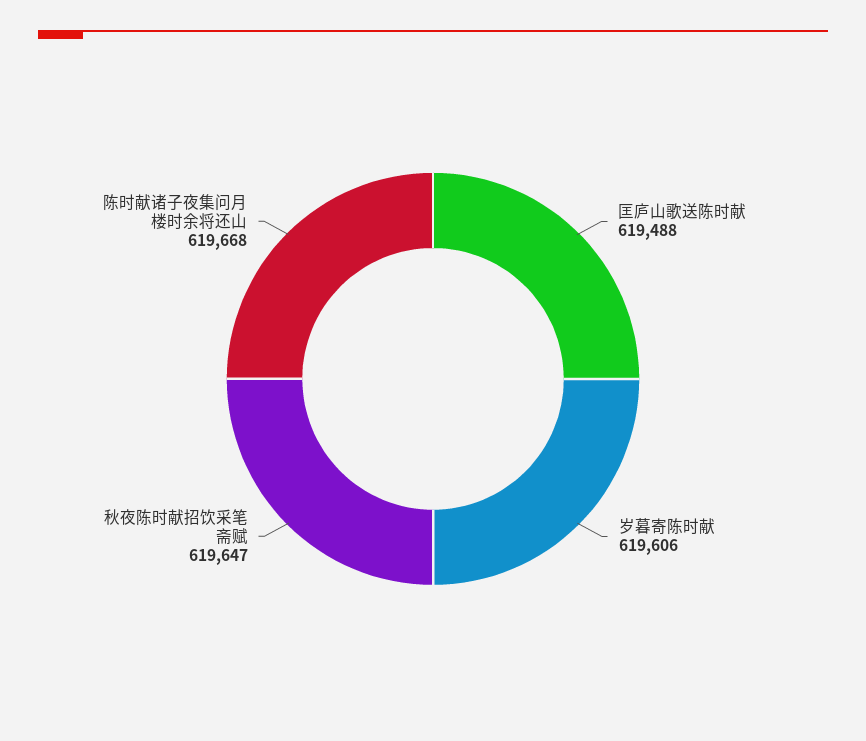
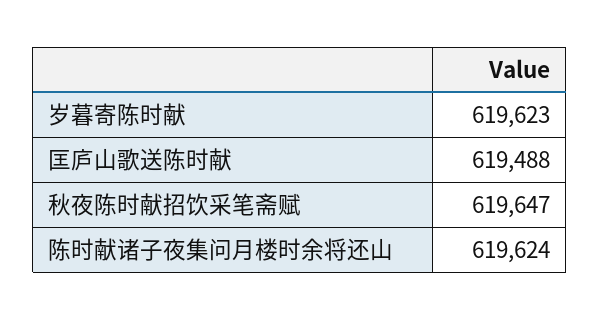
岁暮寄陈时献: 619606 -> 619623
陈时献诸子夜集问月楼时余将还山: 619668 -> 619624

